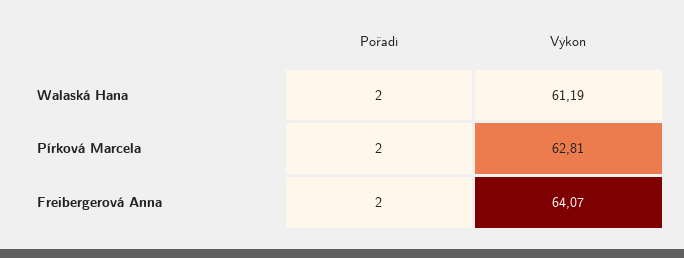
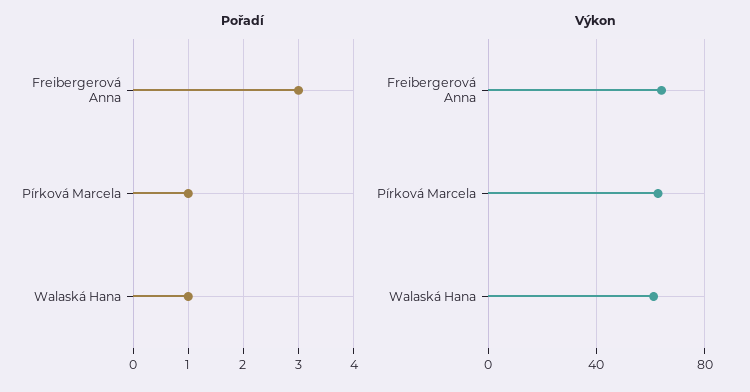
Pořadí, Walaská Hana: 2 -> 1
Pořadí, Pírková Marcela: 2 -> 1
Pořadí, Freibergerová Anna: 2 -> 3

